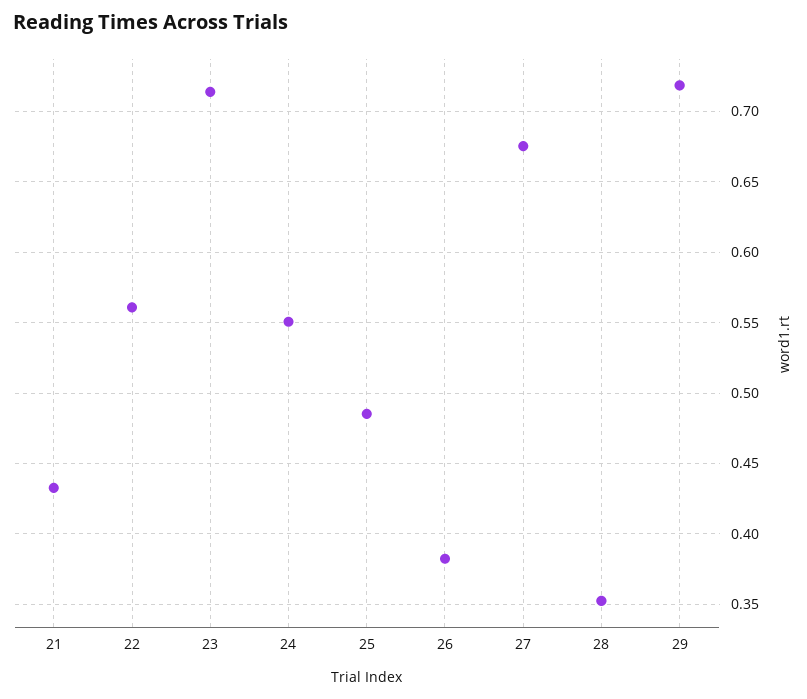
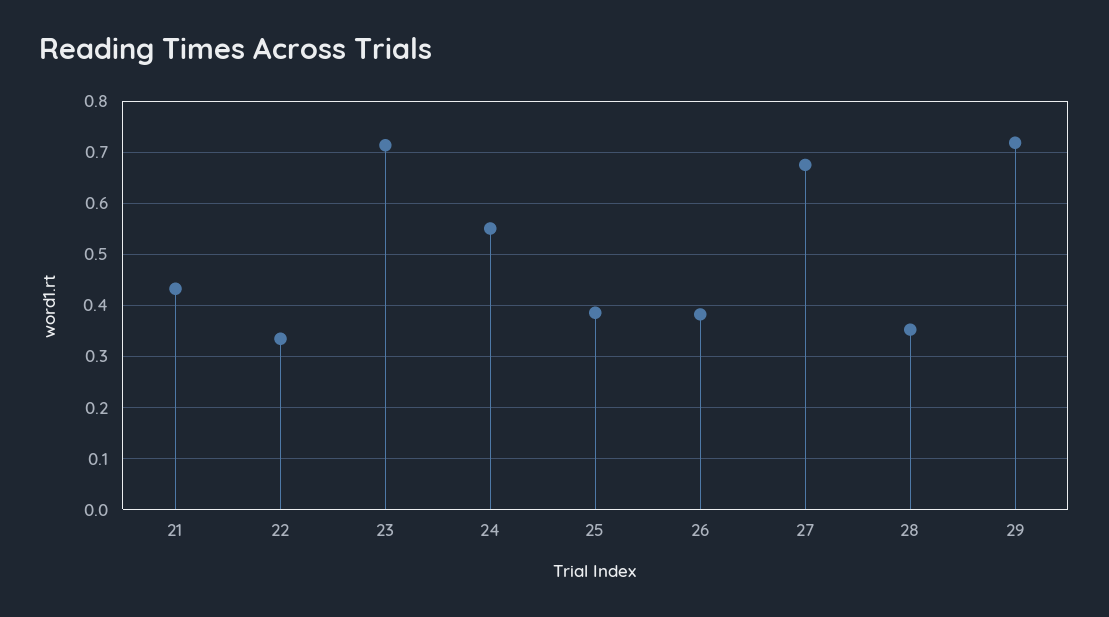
22: 0.56 -> 0.34
25: 0.485 -> 0.38

